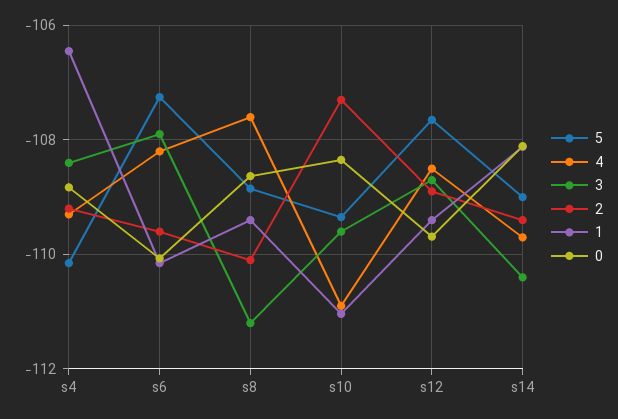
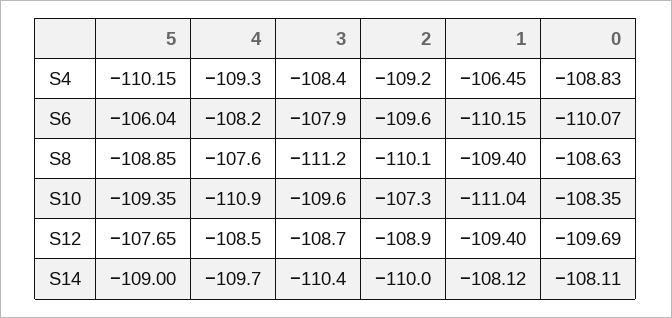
5, s6: -107.2 -> -106.04
2, s14: -109.4 -> -110

